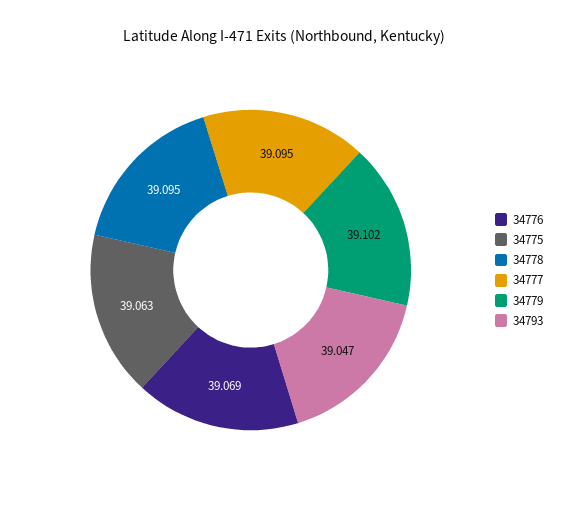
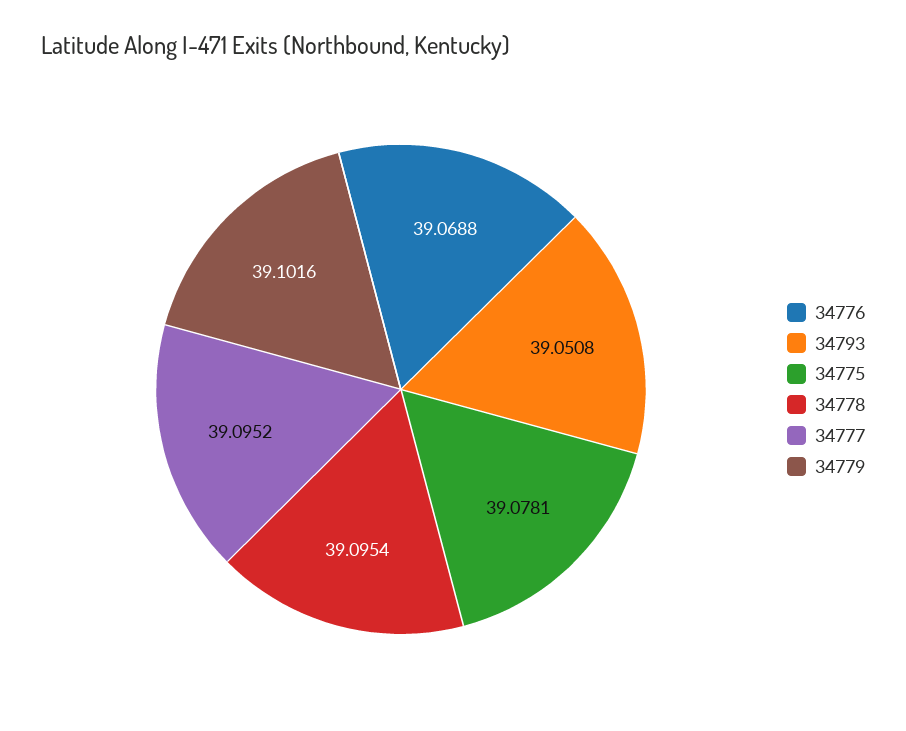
34775: 39.063 -> 39.0781
34793: 39.047 -> 39.0508

